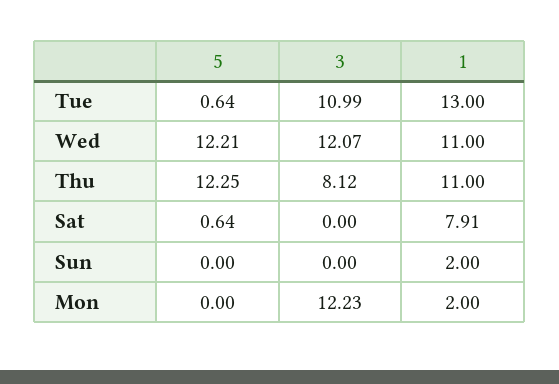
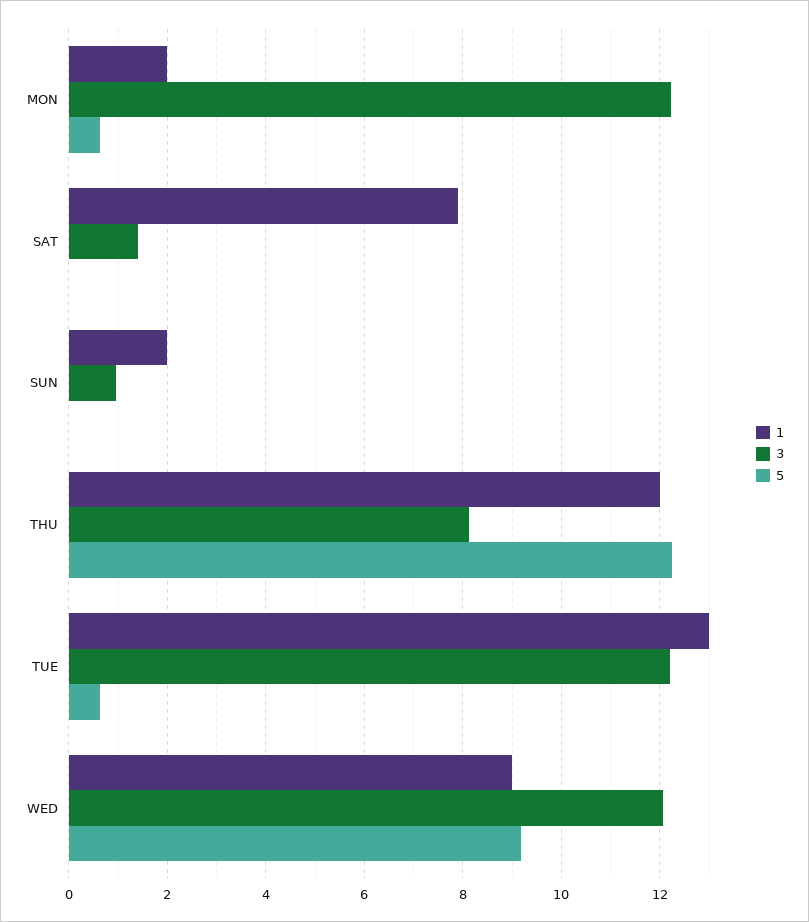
3, Tue: 10.99 -> 12.2
5, Wed: 12.21 -> 9.2
1, Wed: 11 -> 9
1, Thu: 11 -> 12
5, Sat: 0.64 -> 0
3, Sat: 0 -> 1.4
3, Sun: 0 -> 1
5, Mon: 0 -> 0.6

